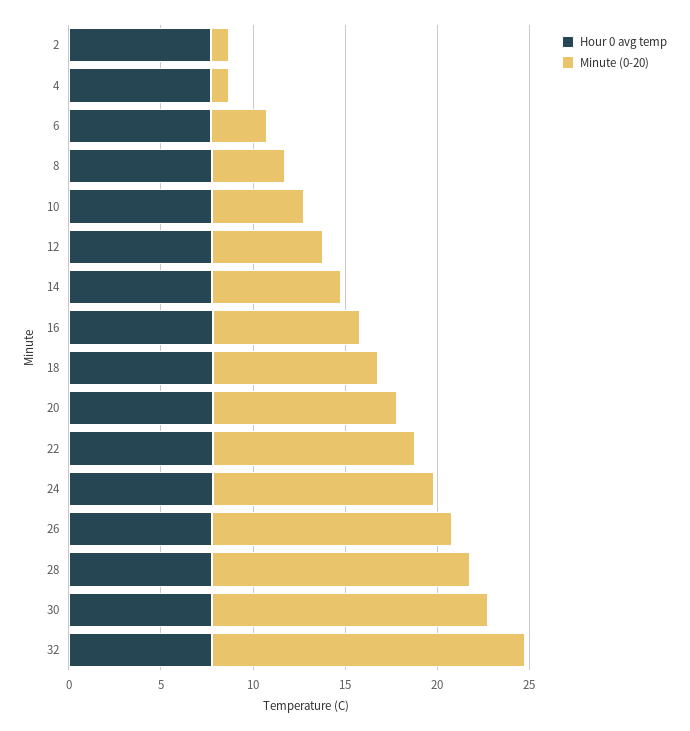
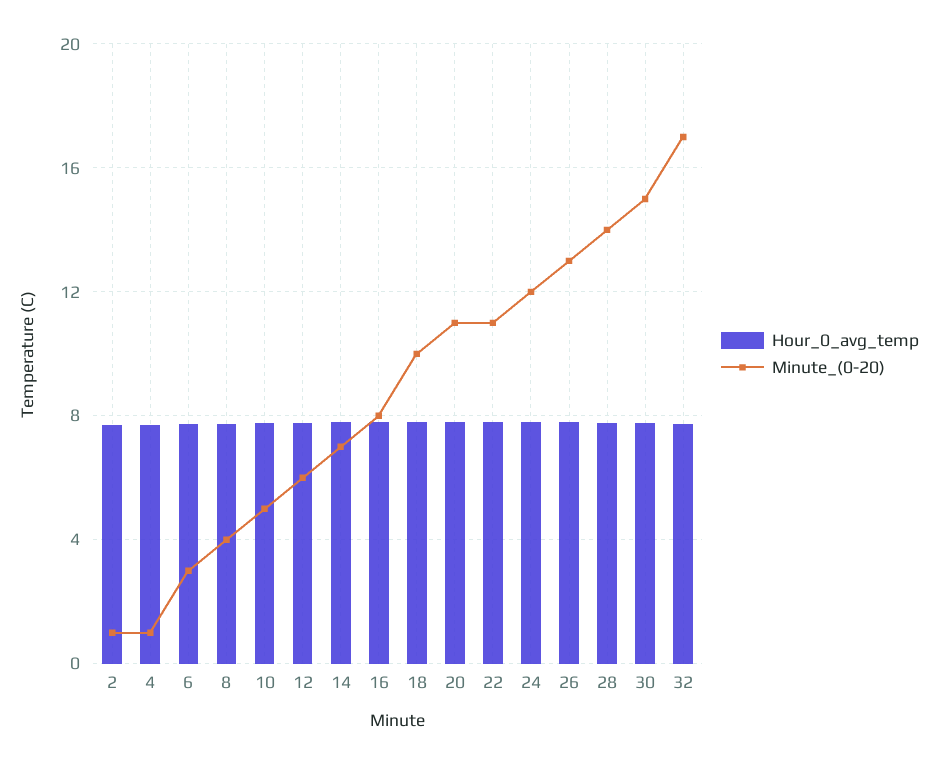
Minute (0-20), 18: 9 -> 10
Minute (0-20), 20: 10 -> 11

